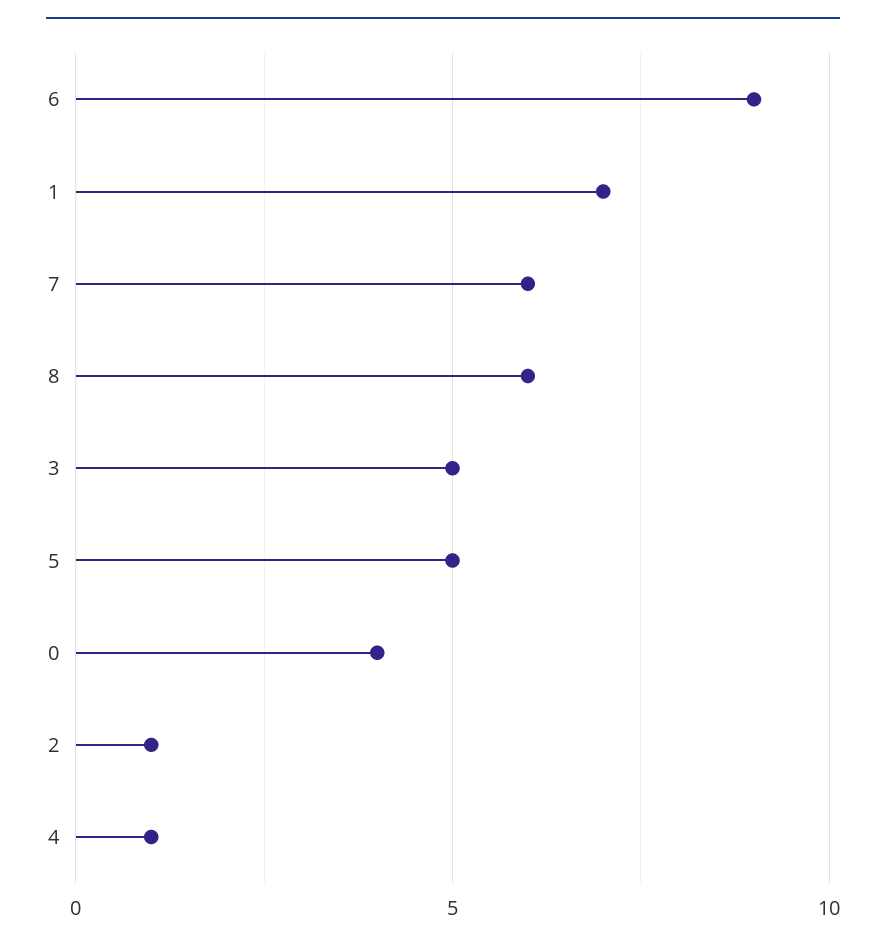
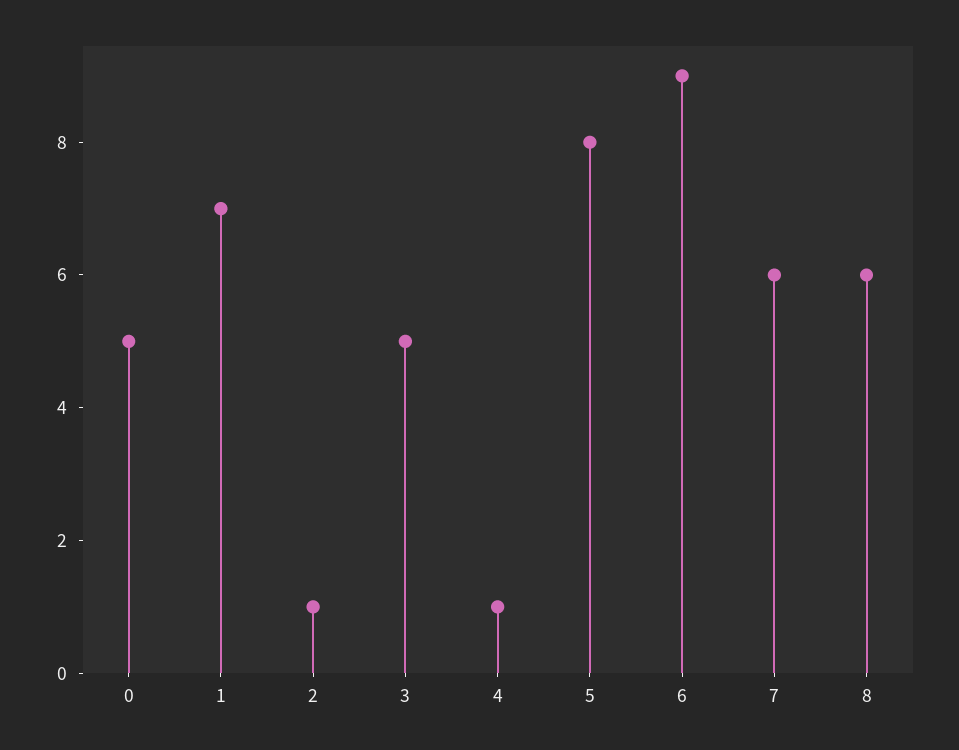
5: 5 -> 8
0: 4 -> 5

